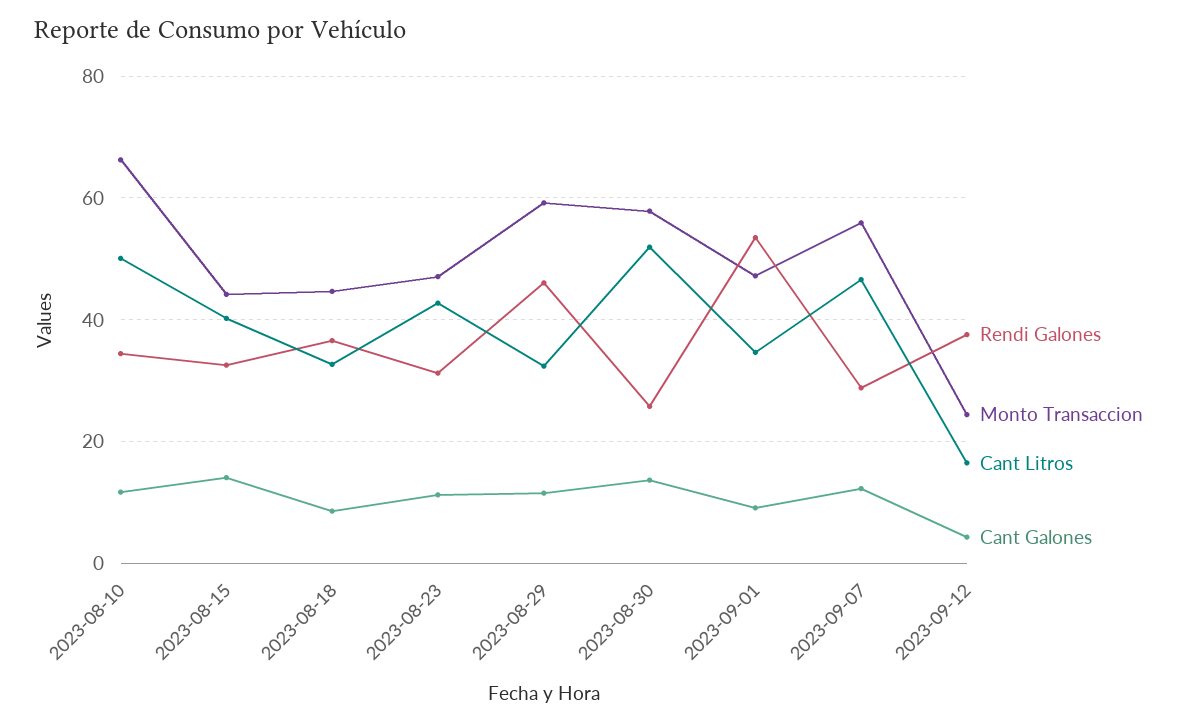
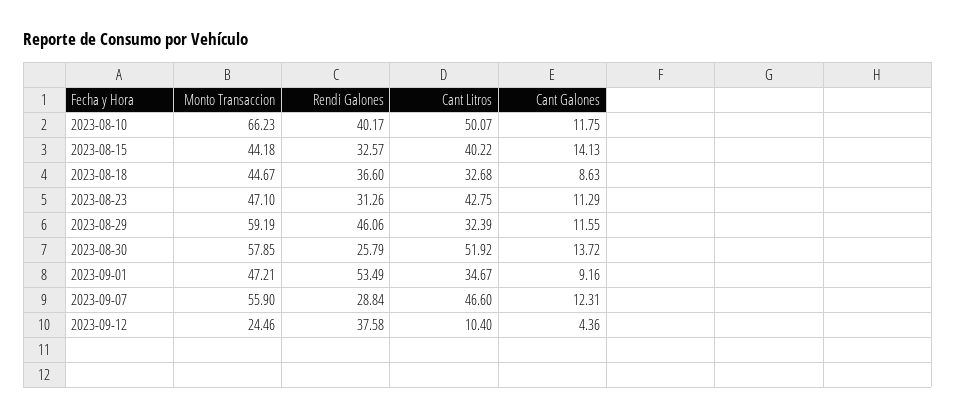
Rendi Galones, 2023-08-10: 34 -> 40.17
Cant Litros, 2023-09-12: 16 -> 10.4

